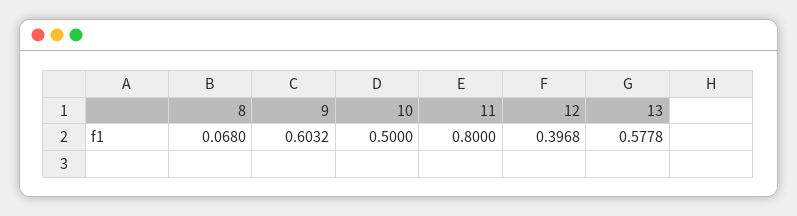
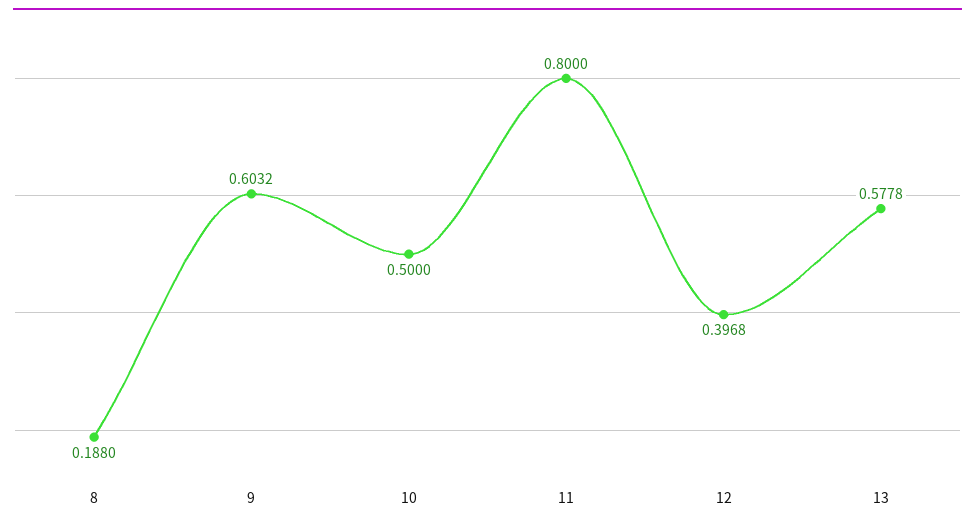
8: 0.068 -> 0.188

